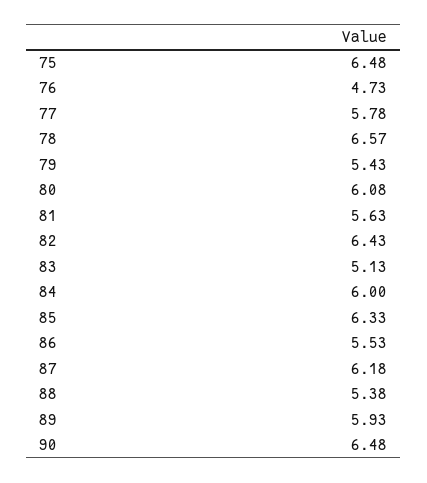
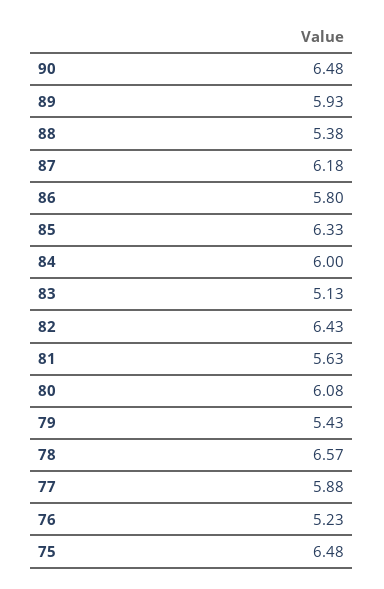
76: 4.73 -> 5.23
77: 5.78 -> 5.88
86: 5.53 -> 5.8

